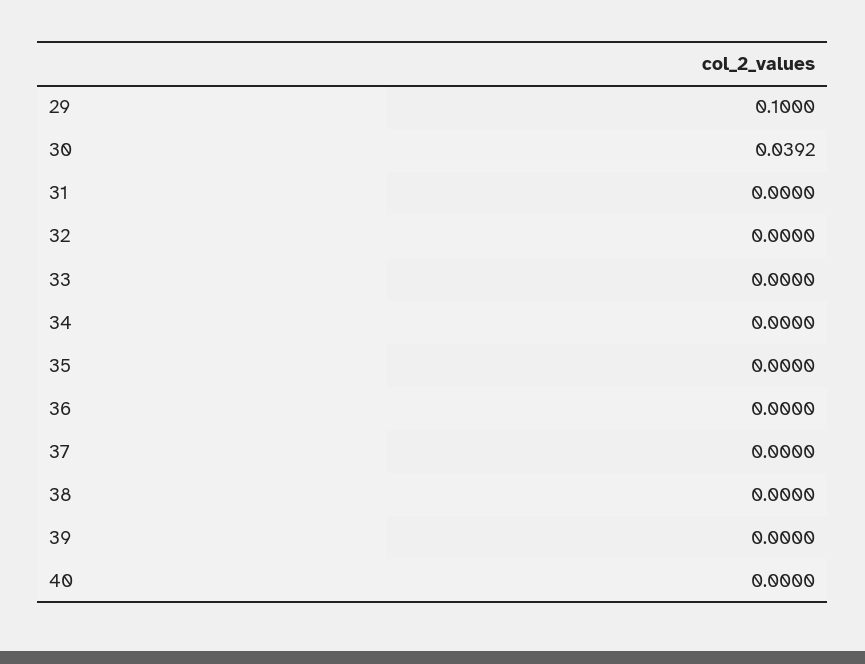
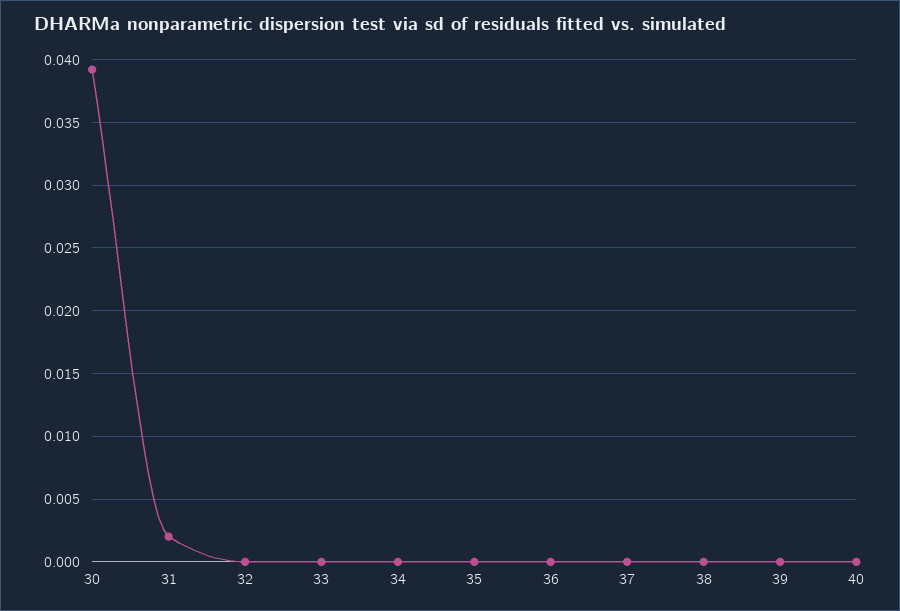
29: 0.1 -> none
31: 0 -> 0.002

